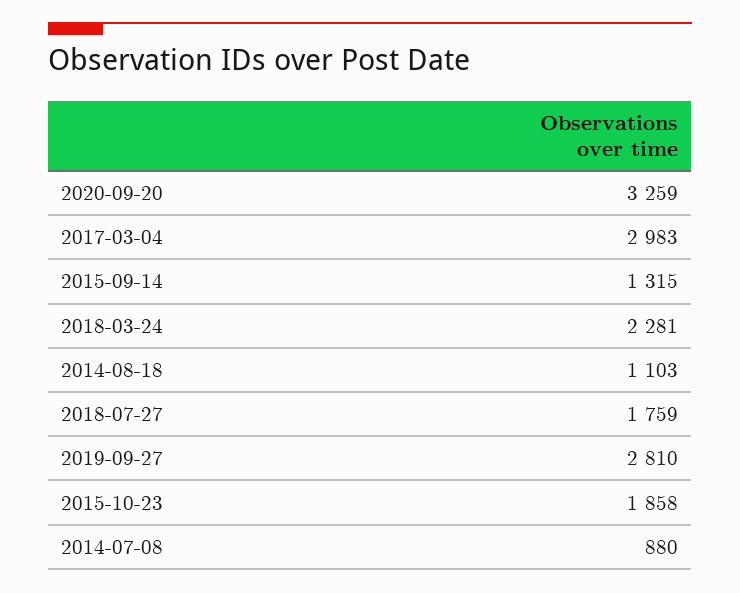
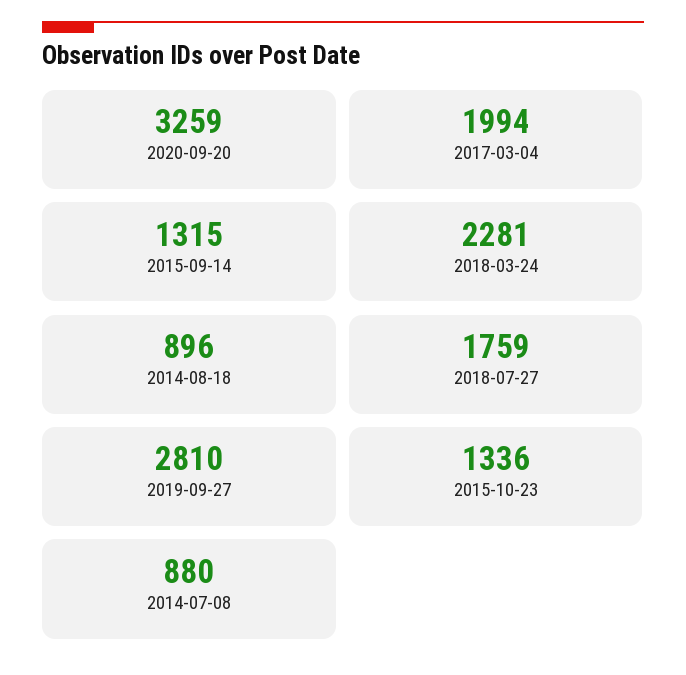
2017-03-04: 2983 -> 1994
2014-08-18: 1103 -> 896
2015-10-23: 1858 -> 1336

